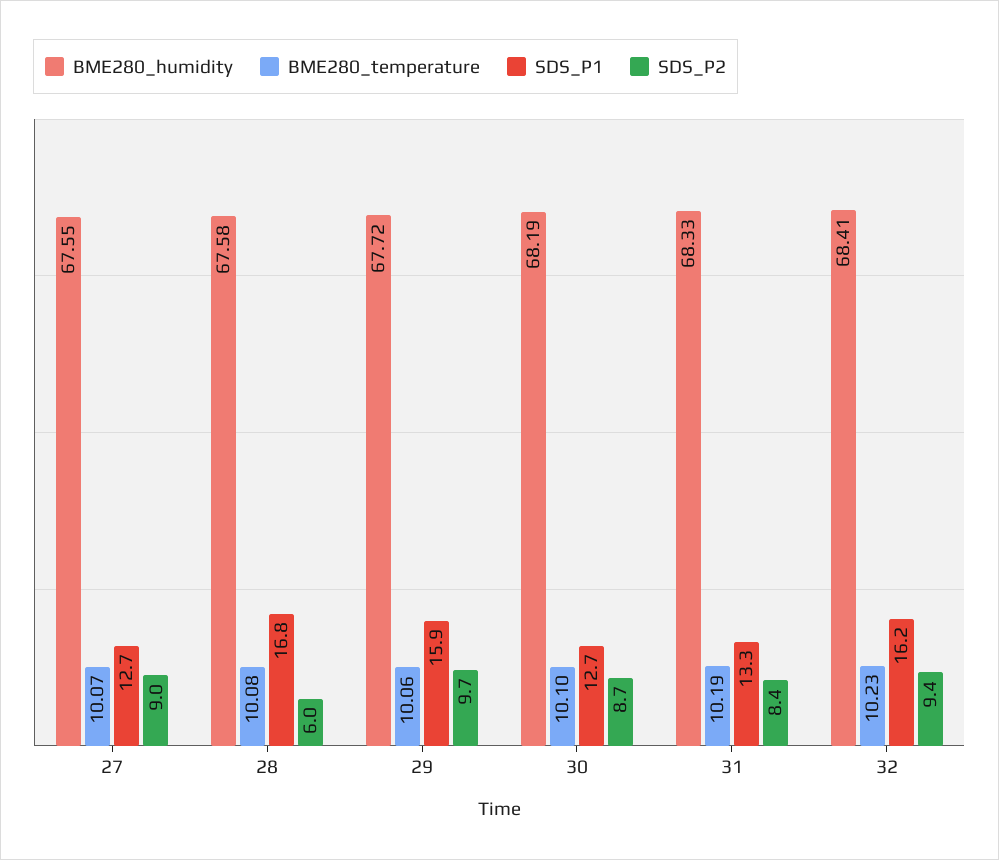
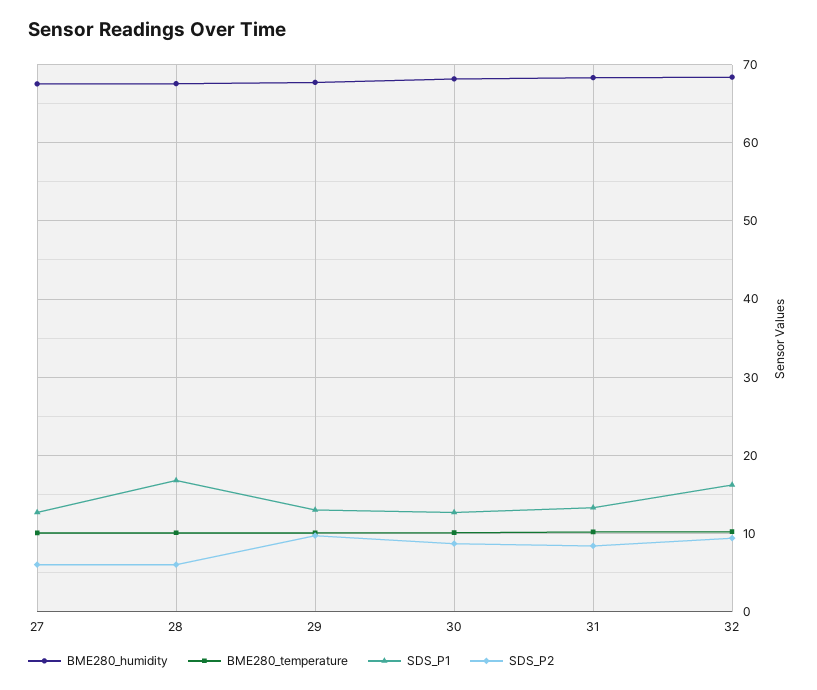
SDS_P2, 27: 9 -> 6
SDS_P1, 29: 15.9 -> 13

